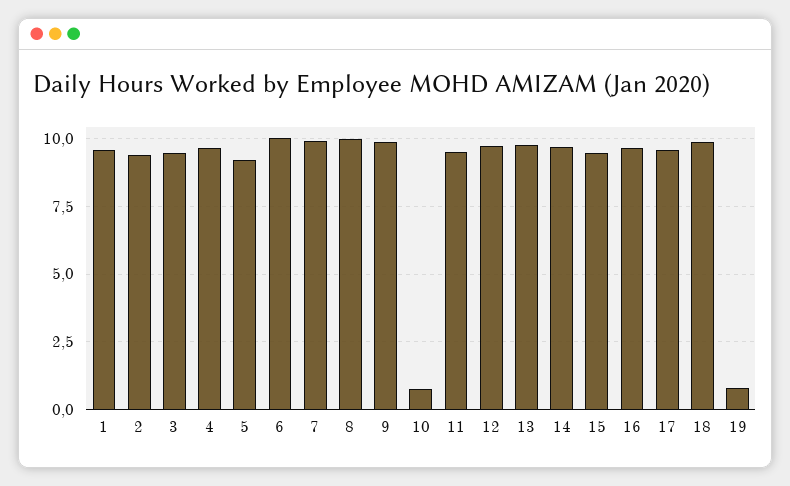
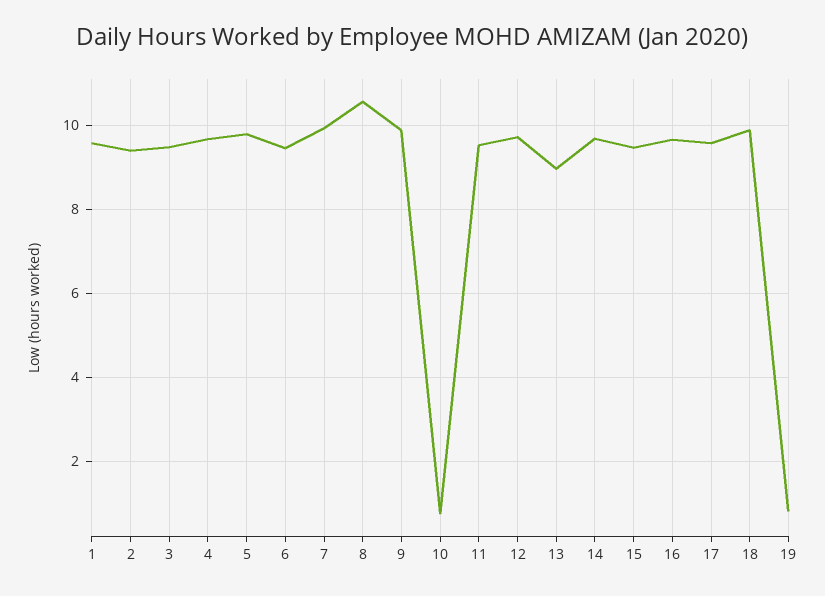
5: 9.25 -> 9.8
6: 10 -> 9.4
8: 10 -> 10.6
13: 9.75 -> 9

